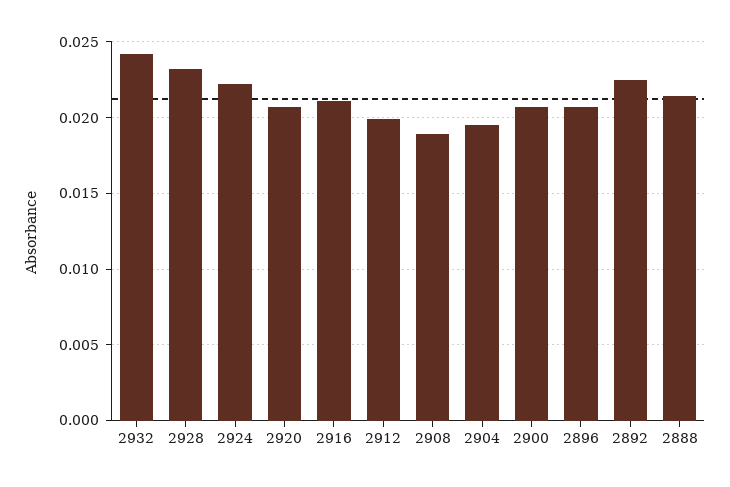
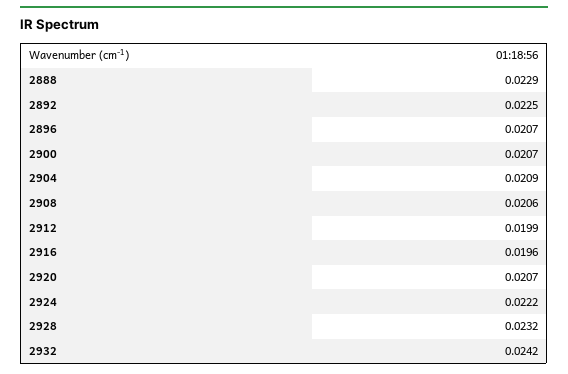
2916: 0.021 -> 0.0196
2908: 0.019 -> 0.0206
2904: 0.0195 -> 0.0209
2888: 0.0215 -> 0.0229

